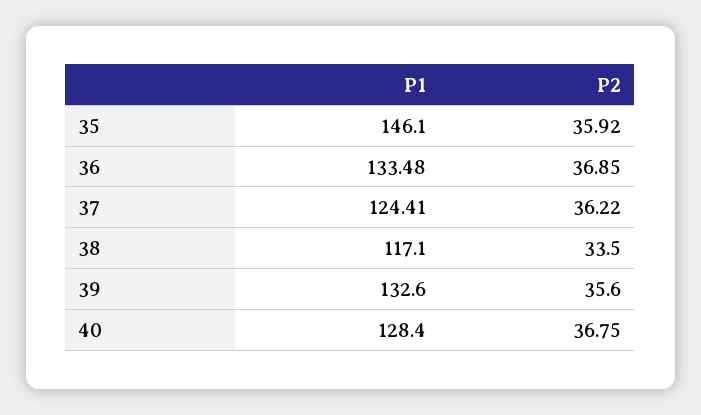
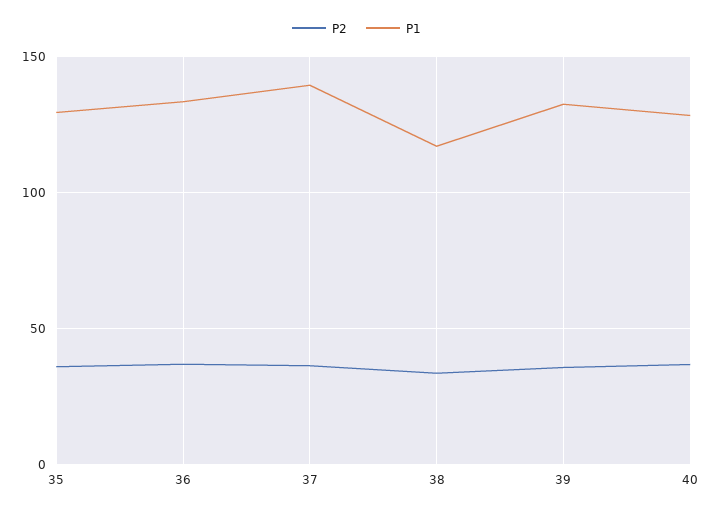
P1, 35: 146.1 -> 130
P1, 37: 124.41 -> 140

